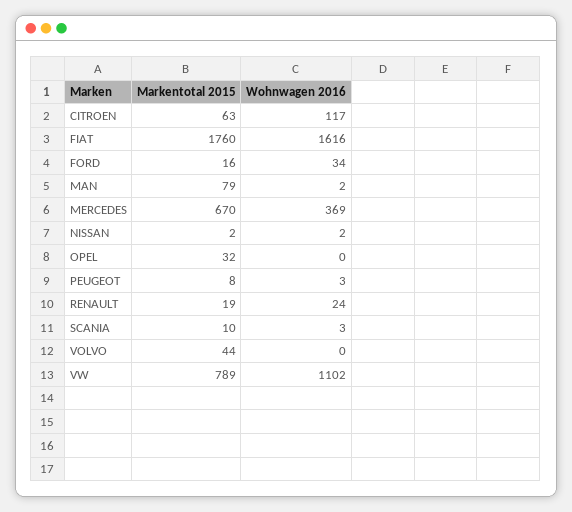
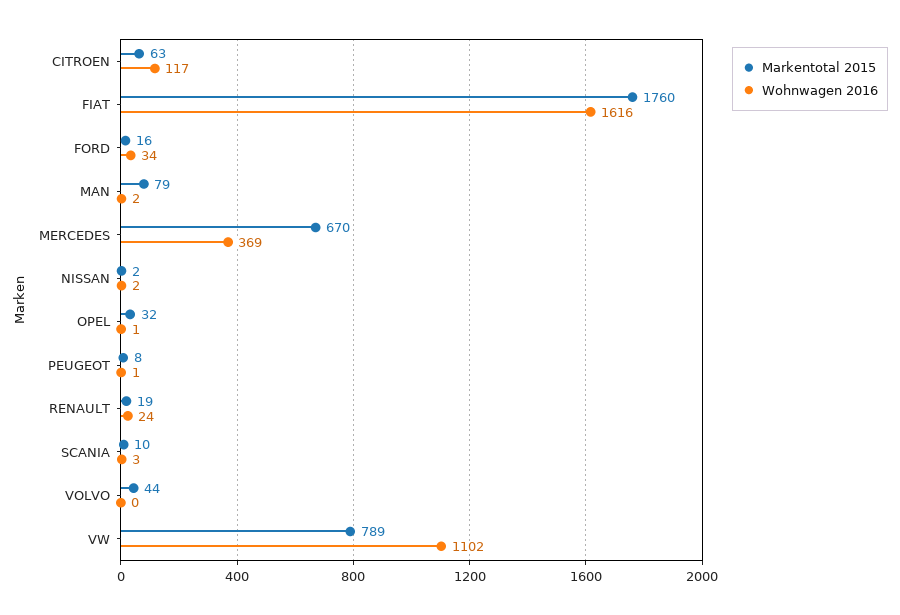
Wohnwagen 2016, OPEL: 0 -> 1
Wohnwagen 2016, PEUGEOT: 3 -> 1

